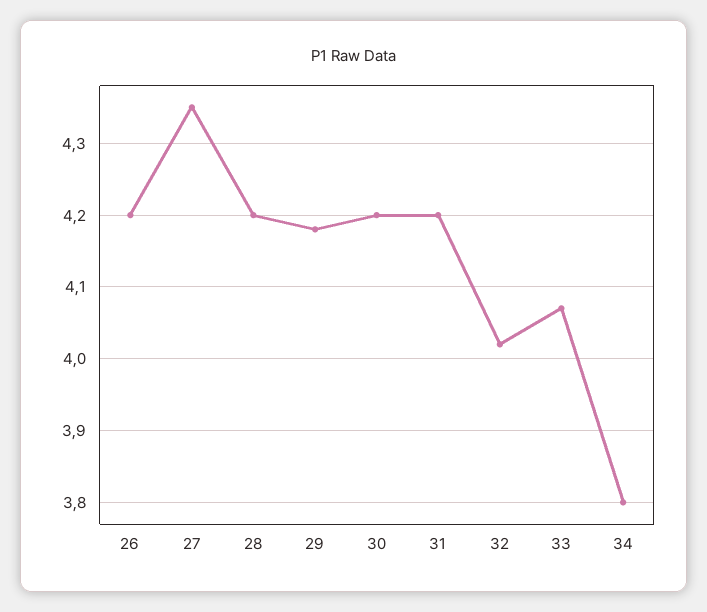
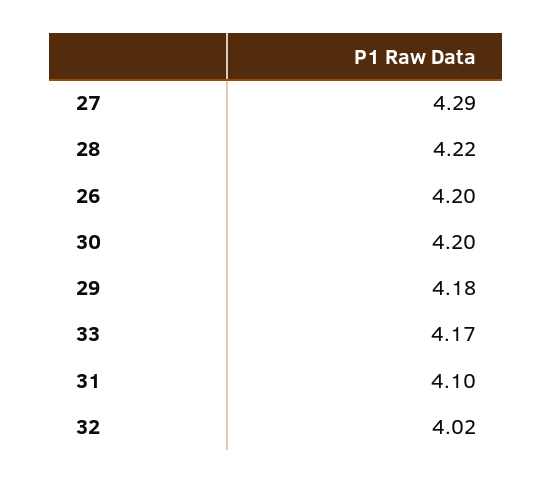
27: 4.35 -> 4.29
28: 4.2 -> 4.22
31: 4.2 -> 4.1
33: 4.07 -> 4.17
34: 3.8 -> none

